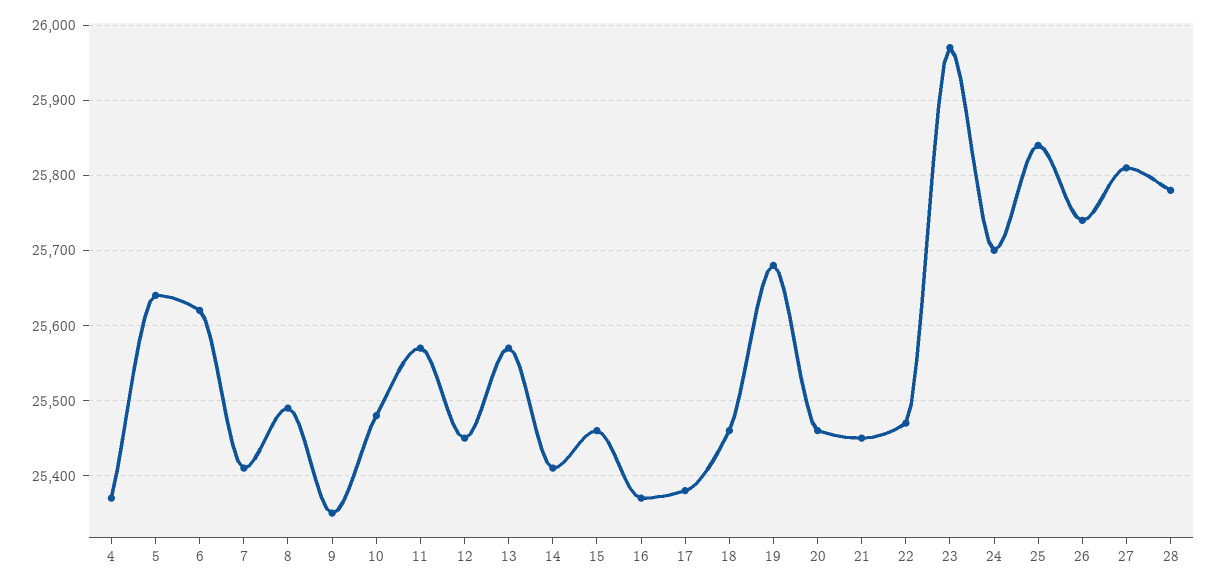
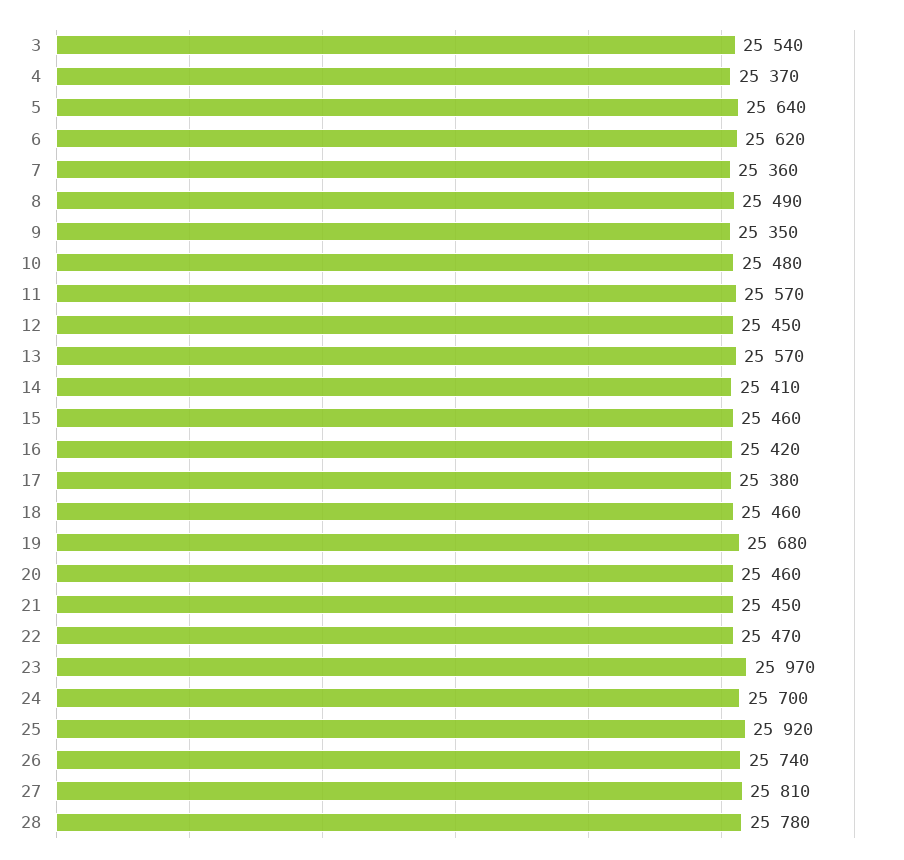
7: 25410 -> 25360
16: 25370 -> 25420
25: 25840 -> 25920
3: none -> 25540

